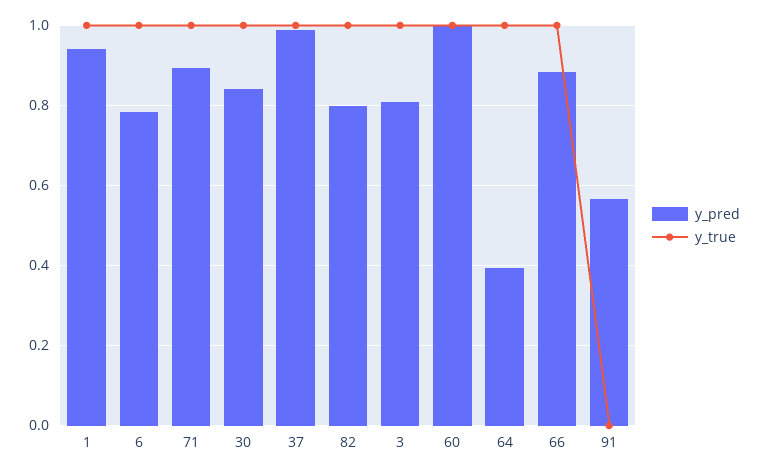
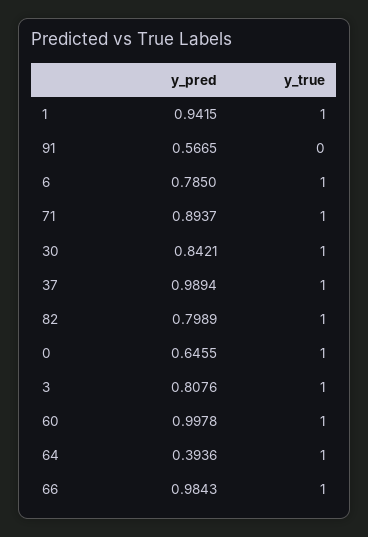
y_pred, 66: 0.88 -> 0.9843
y_pred, 0: none -> 0.6455
y_true, 0: none -> 1

